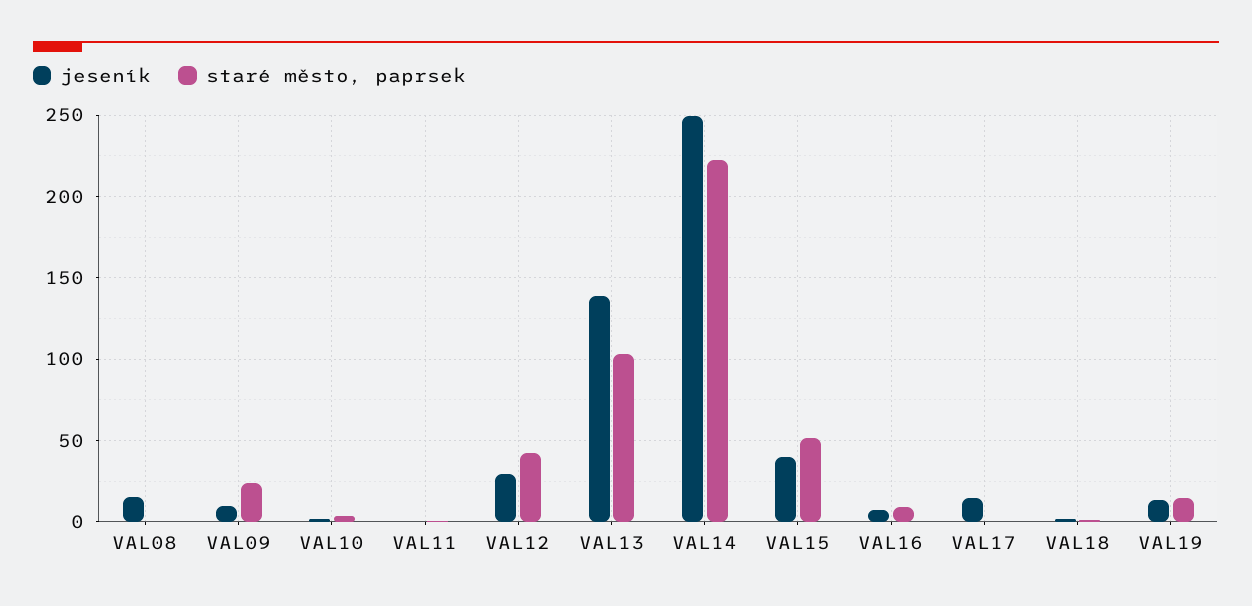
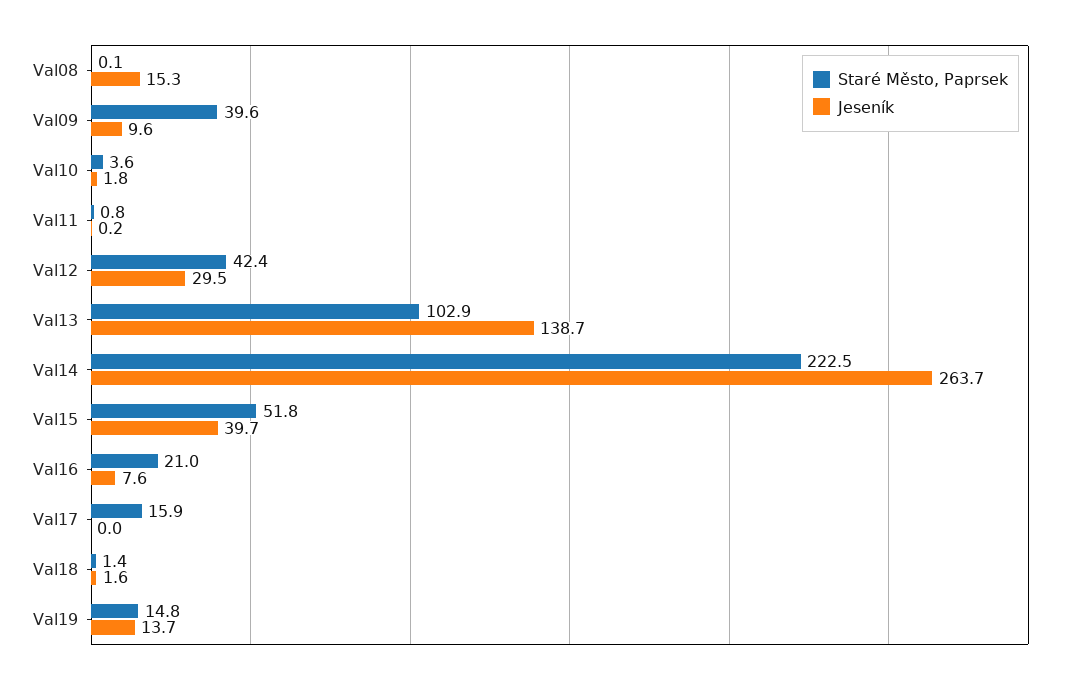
staré město, paprsek, VAL09: 25 -> 39.6
jeseník, VAL14: 250 -> 263.7
staré město, paprsek, VAL16: 10 -> 21
jeseník, VAL17: 15 -> 0
staré město, paprsek, VAL17: 0 -> 15.9

